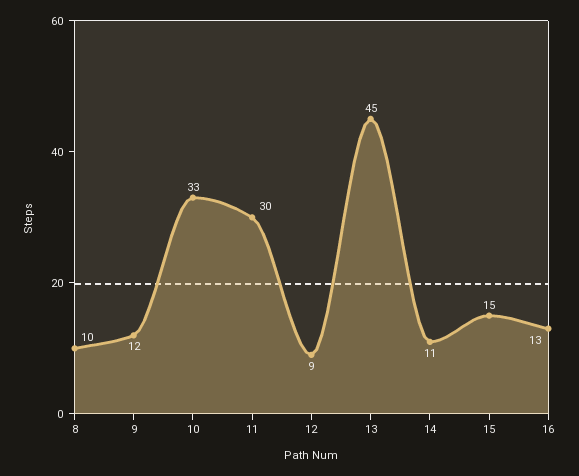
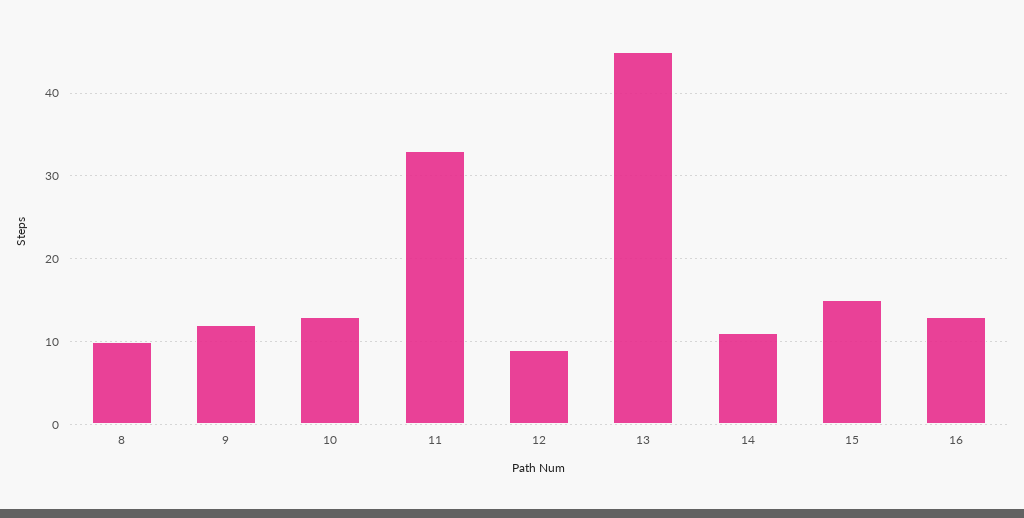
10: 33 -> 13
11: 30 -> 33

